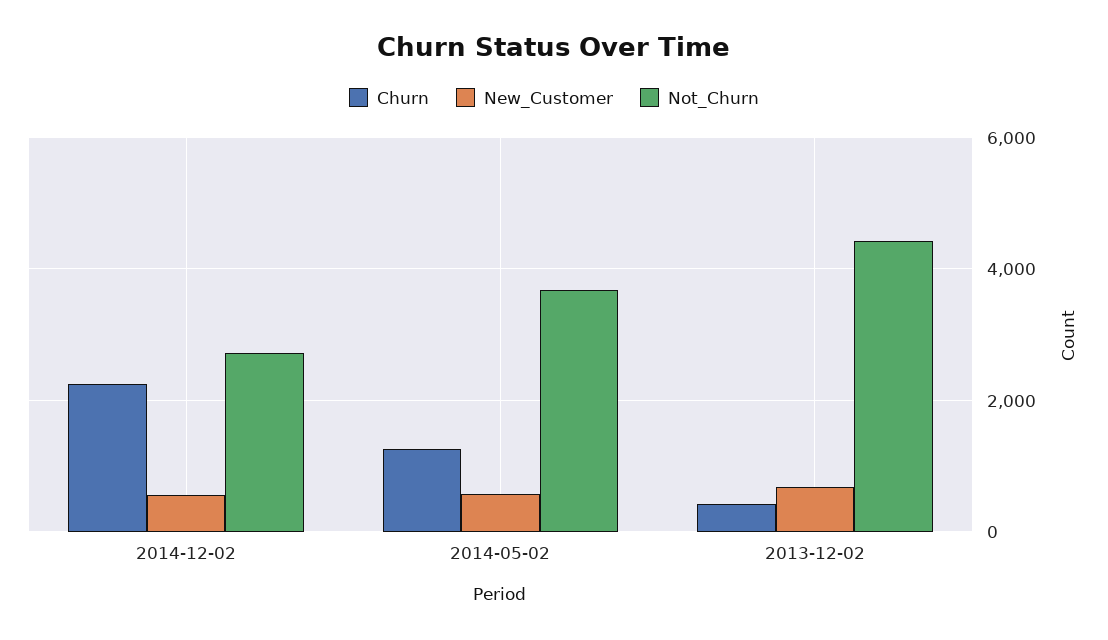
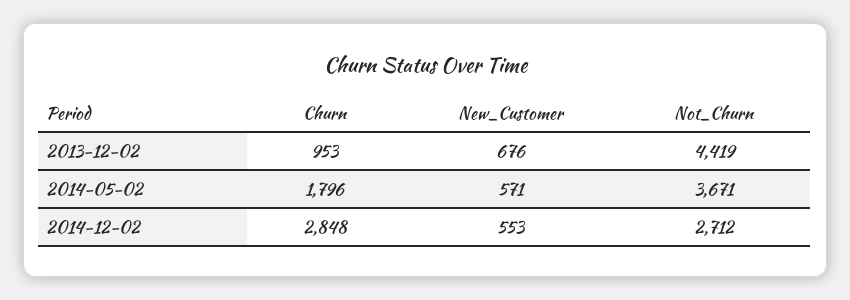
Churn, 2014-12-02: 2200 -> 2848
Churn, 2014-05-02: 1200 -> 1796
Churn, 2013-12-02: 400 -> 953

